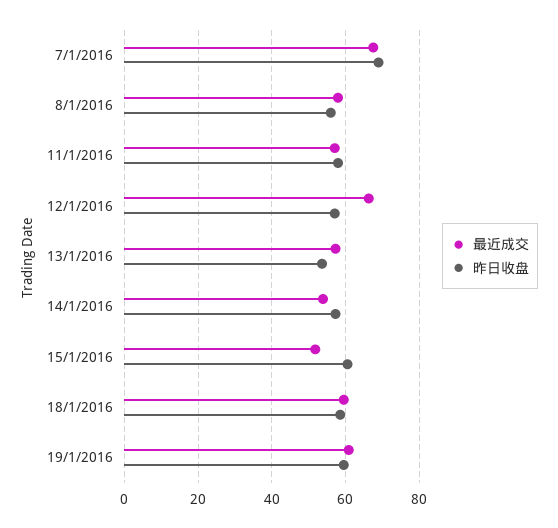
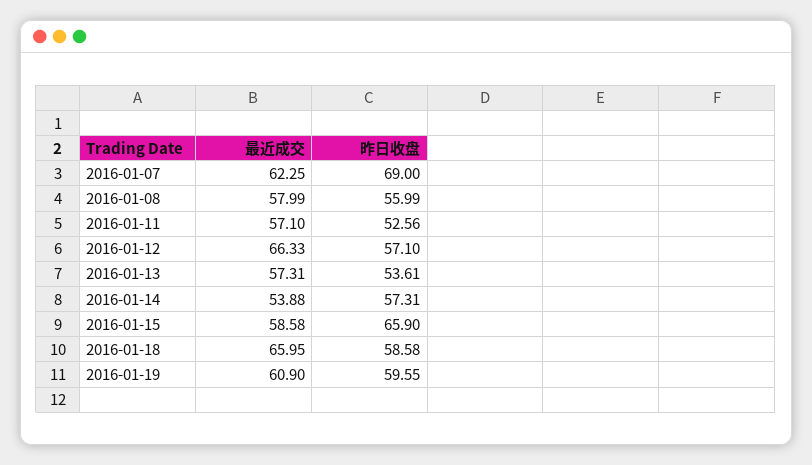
最近成交, 7/1/2016: 68 -> 62.25
昨日收盘, 11/1/2016: 58 -> 52.56
最近成交, 15/1/2016: 52 -> 58.58
昨日收盘, 15/1/2016: 60 -> 65.9
最近成交, 18/1/2016: 60 -> 65.95

